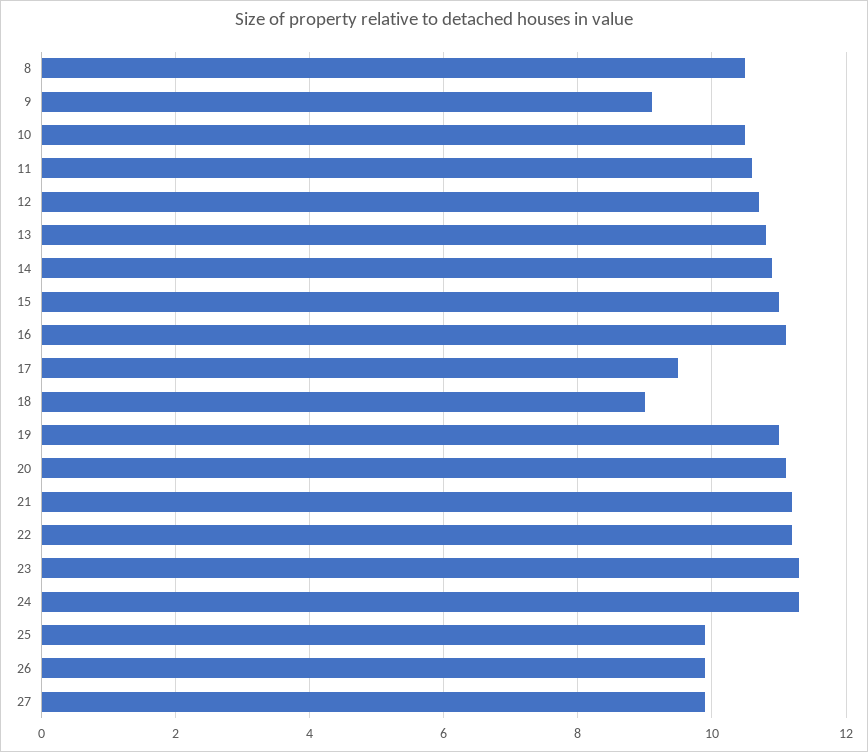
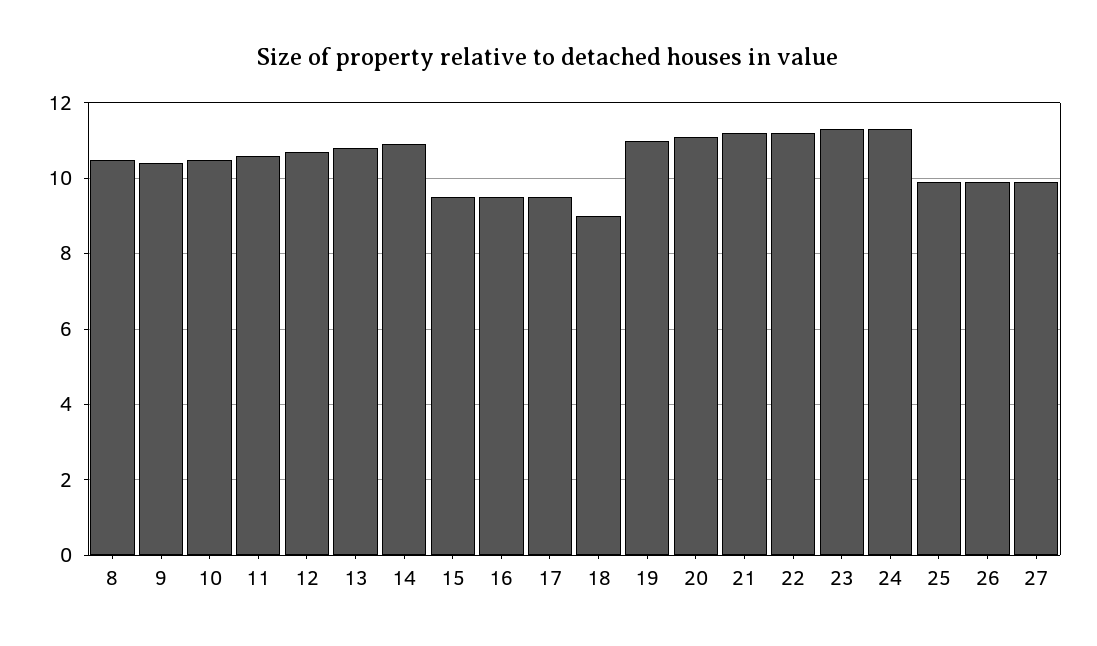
9: 9 -> 10.5
15: 11 -> 9.5
16: 11 -> 9.5

